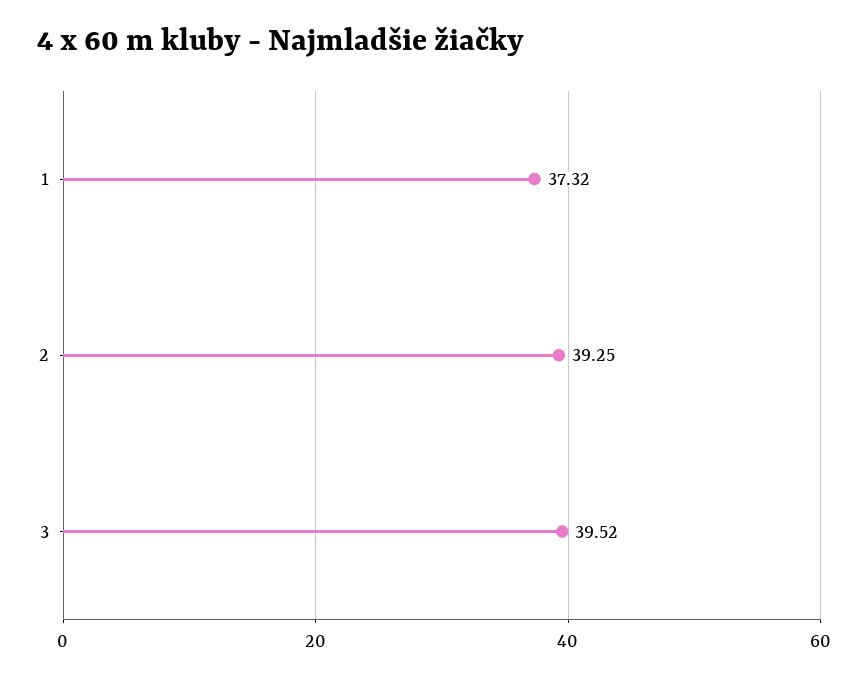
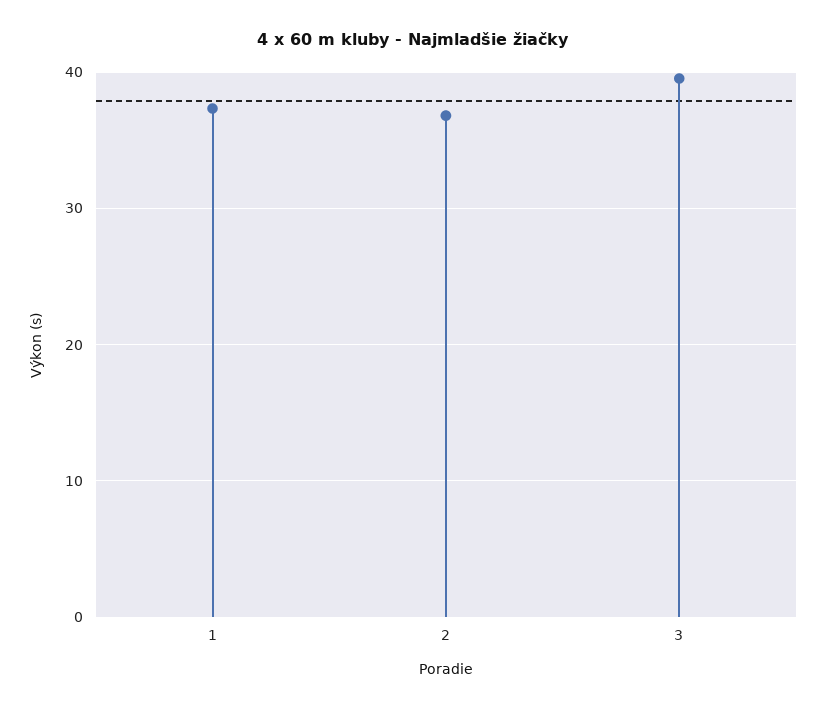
2: 39.25 -> 37

